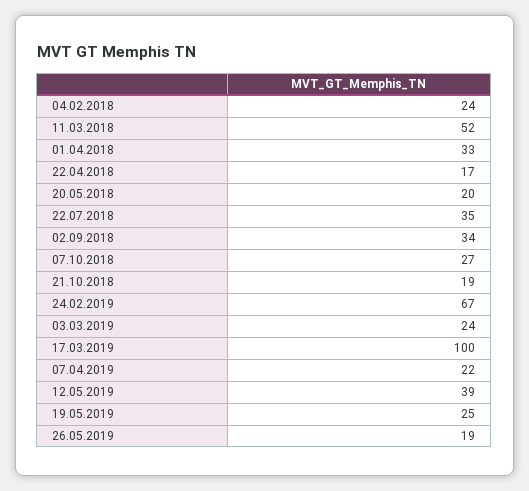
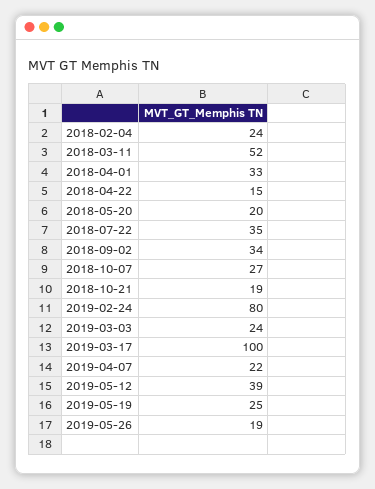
22.04.2018: 17 -> 15
24.02.2019: 67 -> 80

